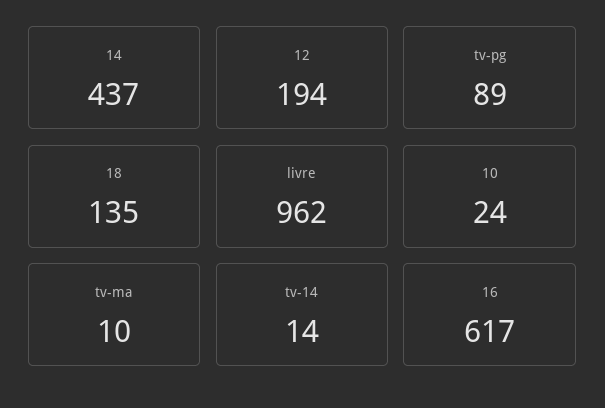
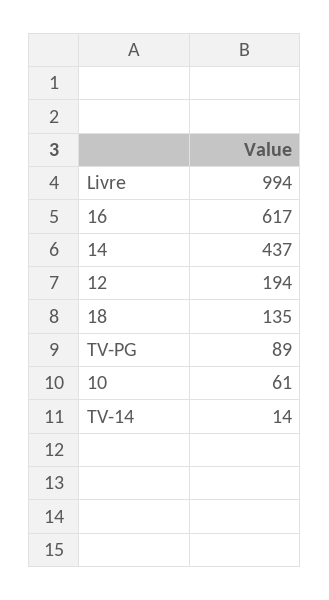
livre: 962 -> 994
10: 24 -> 61
tv-ma: 10 -> none

